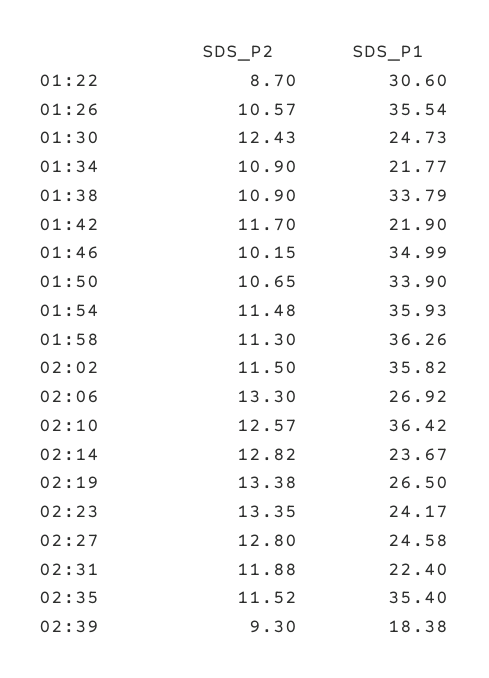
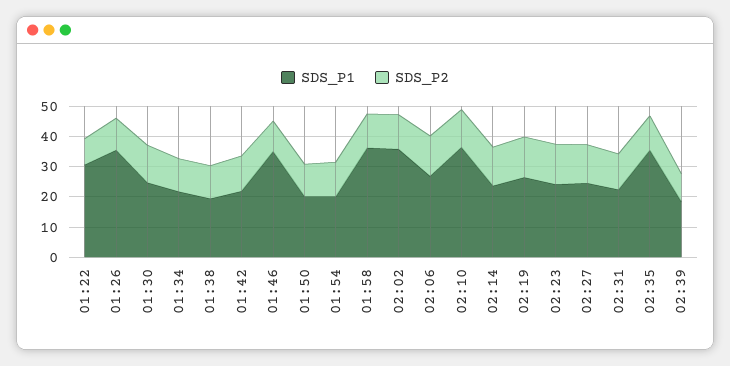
SDS_P1, 01:38: 33.79 -> 20
SDS_P1, 01:50: 33.9 -> 20
SDS_P1, 01:54: 35.93 -> 20

